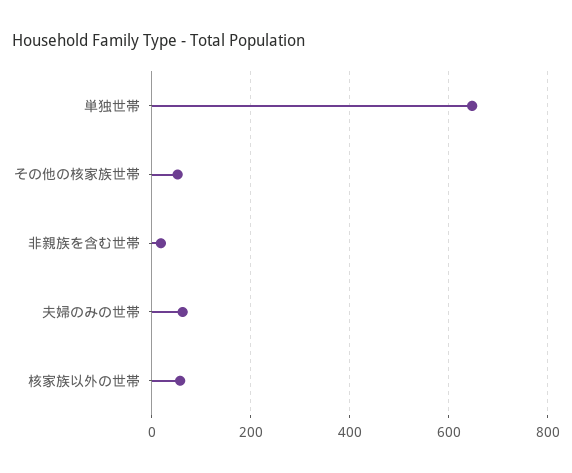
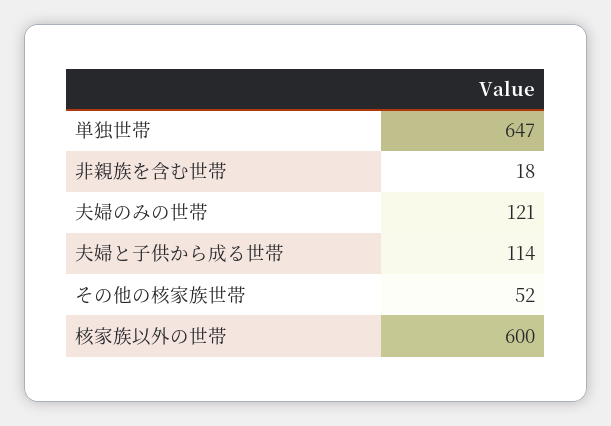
夫婦のみの世帯: 60 -> 121
核家族以外の世帯: 60 -> 600
夫婦と子供から成る世帯: none -> 114

